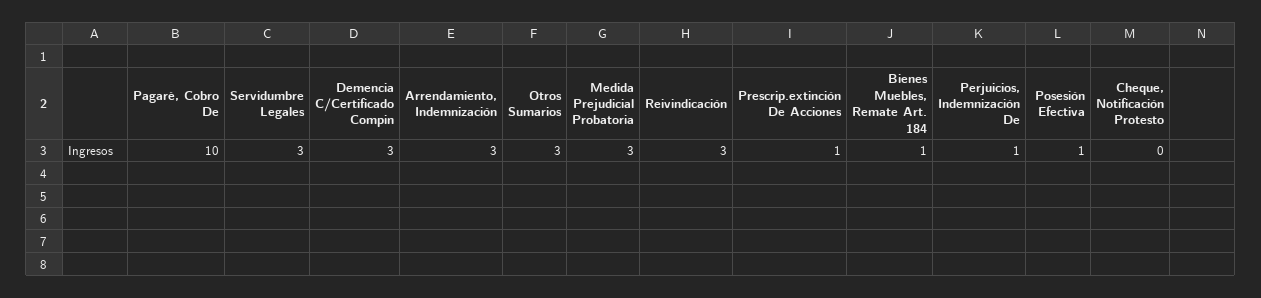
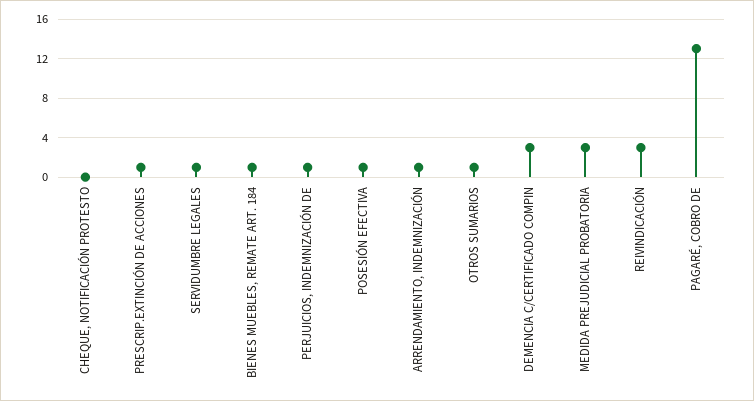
Pagaré, Cobro De: 10 -> 13
Servidumbre Legales: 3 -> 1
Arrendamiento, Indemnización: 3 -> 1
Otros Sumarios: 3 -> 1

